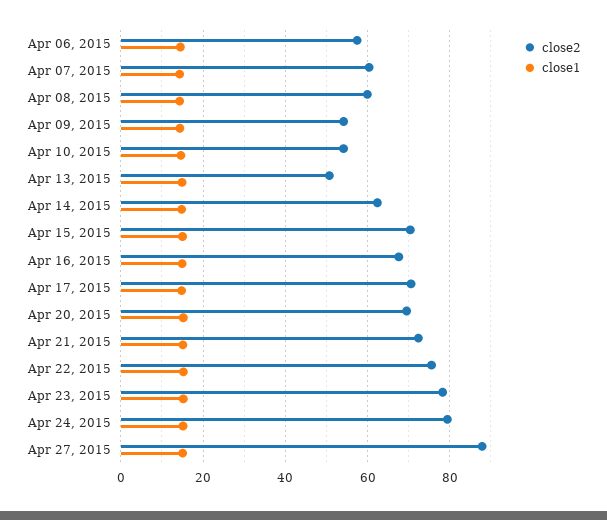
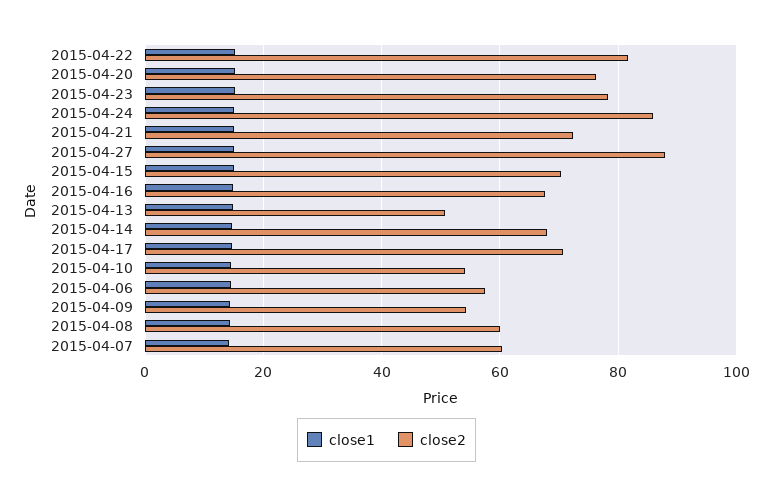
close2, Apr 14, 2015: 62 -> 68
close2, Apr 20, 2015: 70 -> 76
close2, Apr 22, 2015: 76 -> 82
close2, Apr 24, 2015: 80 -> 86

